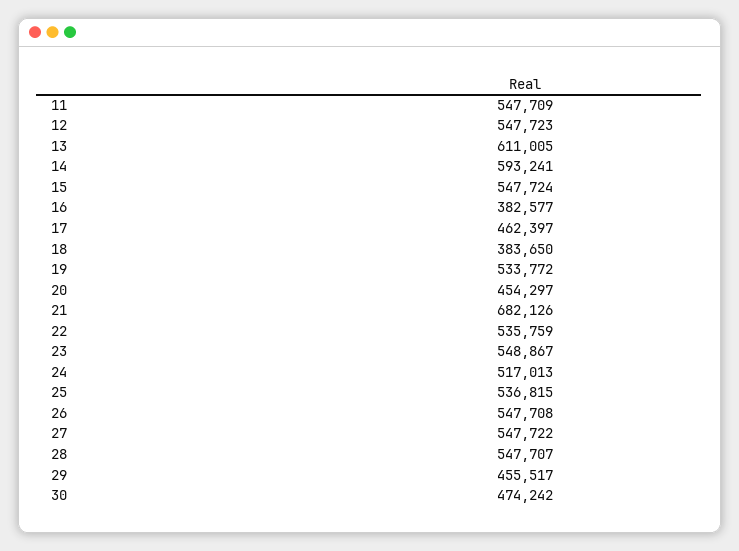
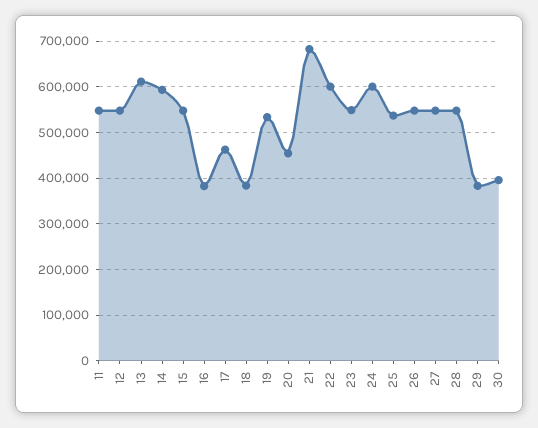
22: 535759 -> 600000
24: 517013 -> 600000
29: 455517 -> 380000
30: 474242 -> 400000

